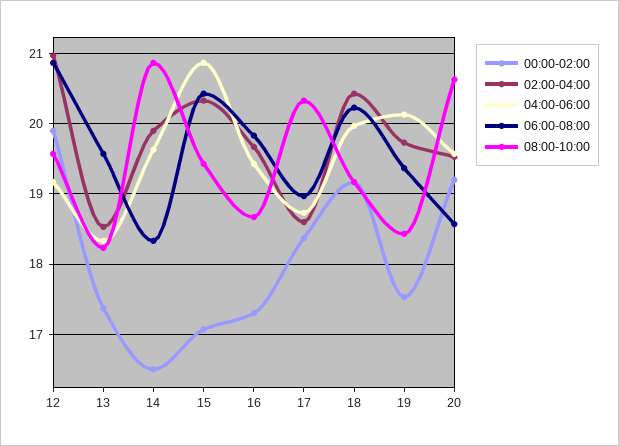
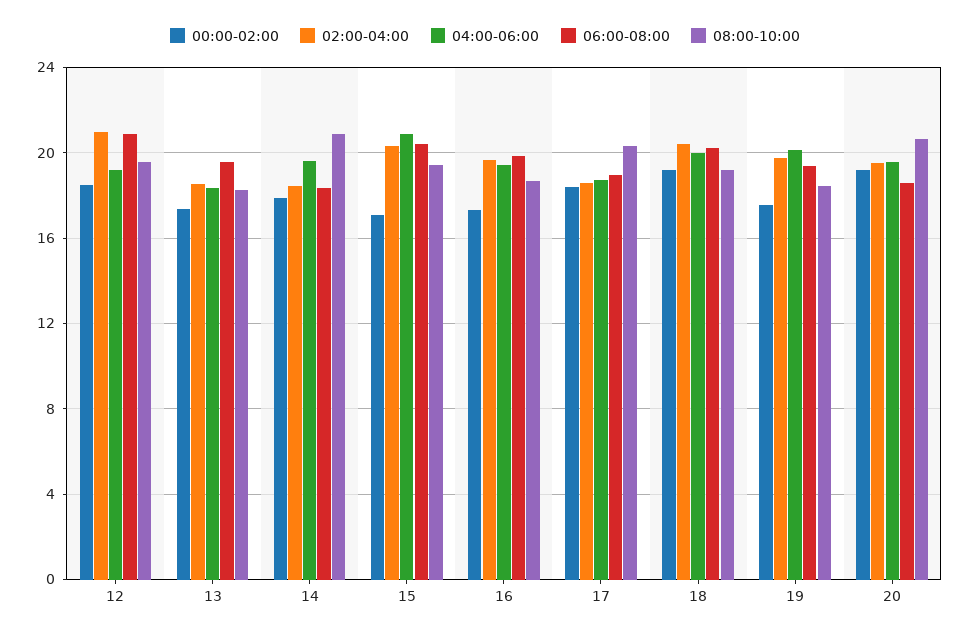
00:00-02:00, 12: 19.9 -> 18.5
00:00-02:00, 14: 16.5 -> 18
02:00-04:00, 14: 19.9 -> 18.5

